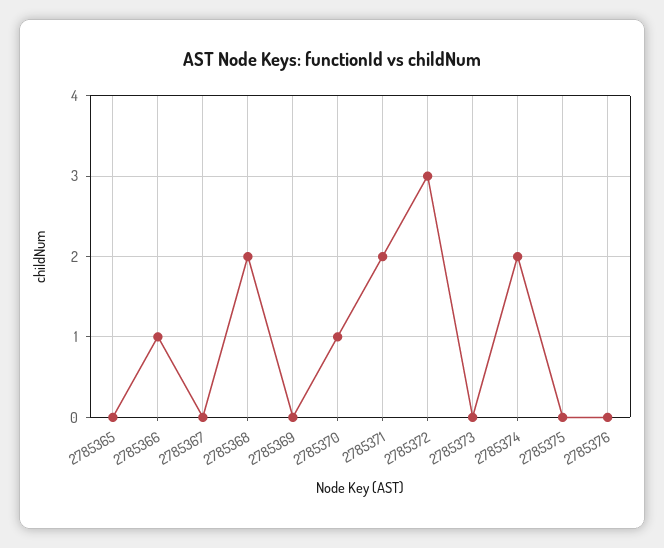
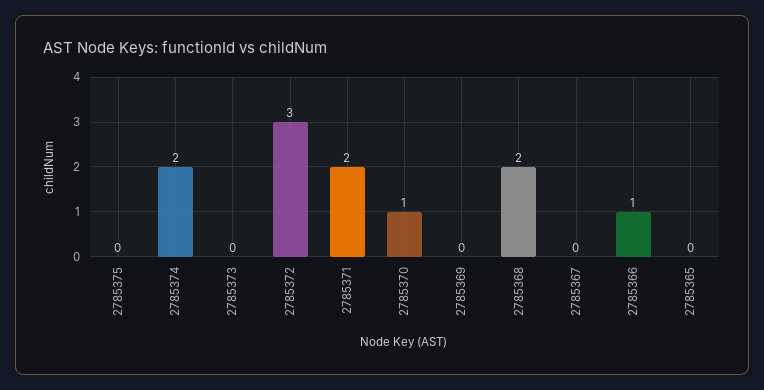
2785376: 0 -> none

